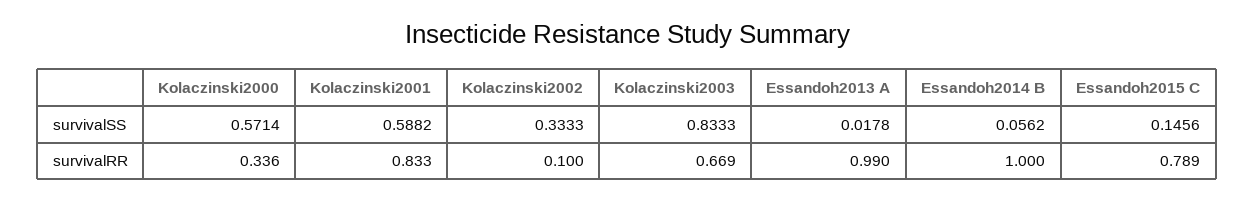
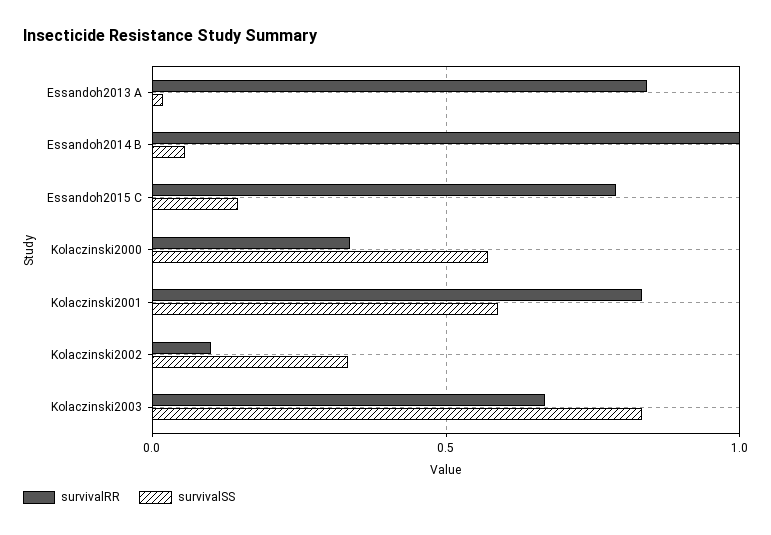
survivalRR, Essandoh2013 A: 0.99 -> 0.85

